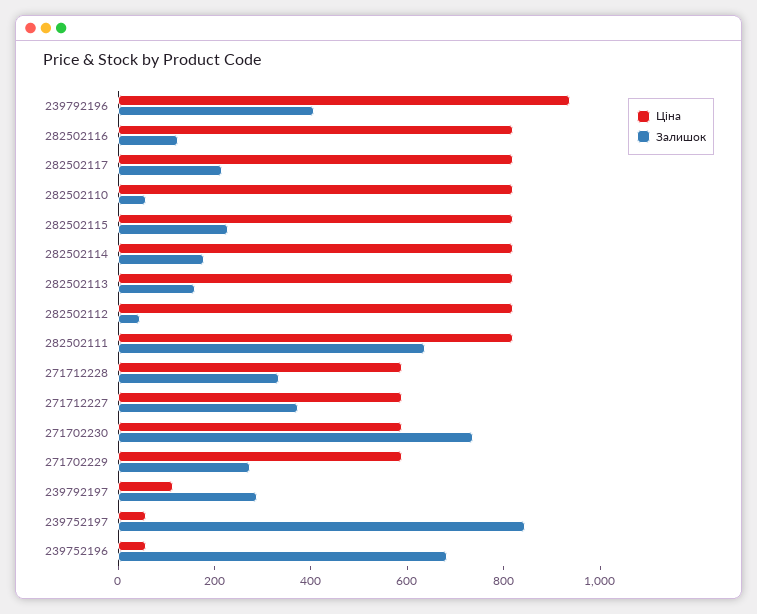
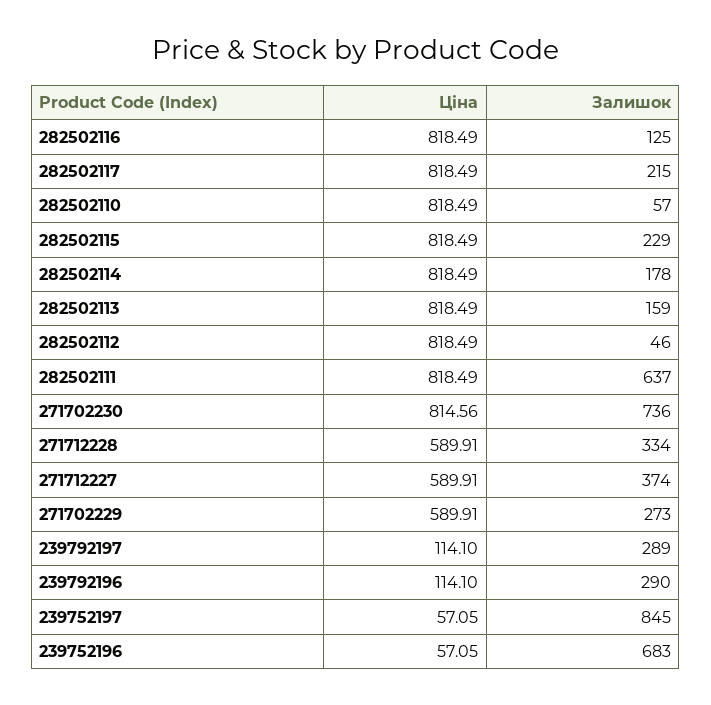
Ціна, 239792196: 950 -> 114.1
Залишок, 239792196: 400 -> 290
Ціна, 271702230: 600 -> 814.56

